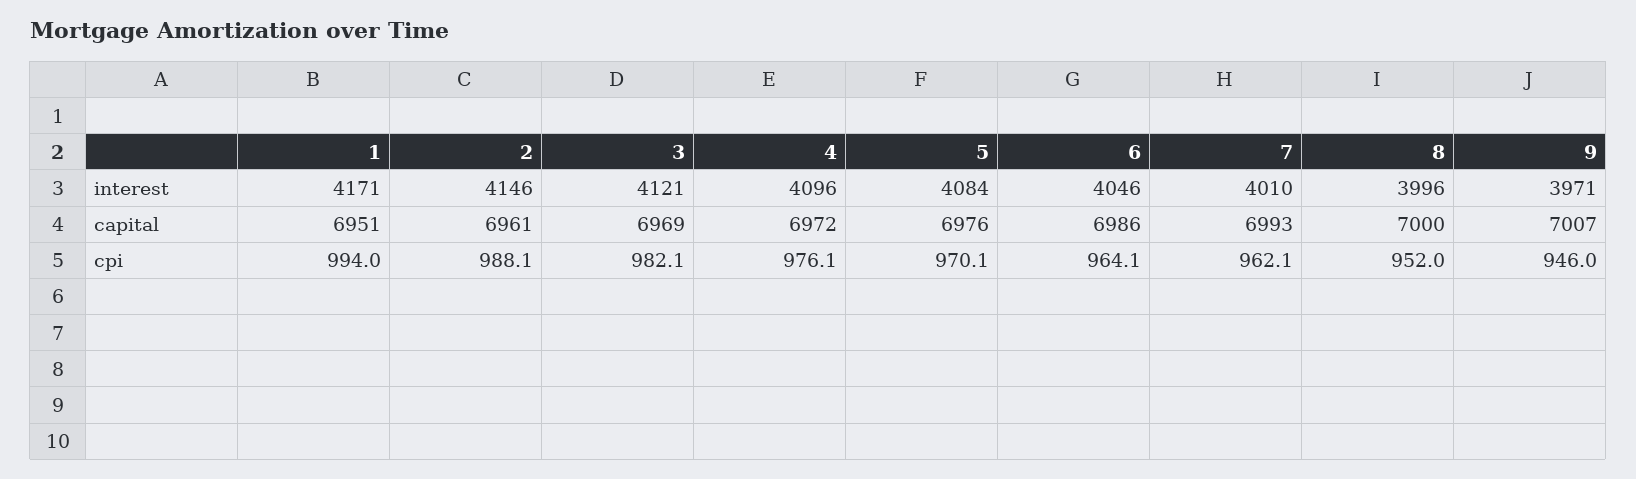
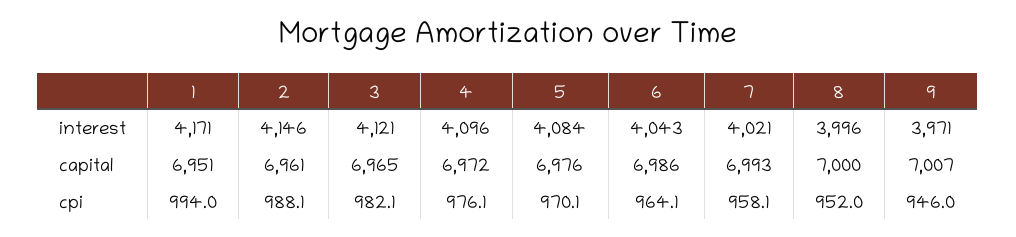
6, interest: 4046 -> 4043
7, interest: 4010 -> 4021
3, capital: 6969 -> 6965
7, cpi: 962.1 -> 958.1

